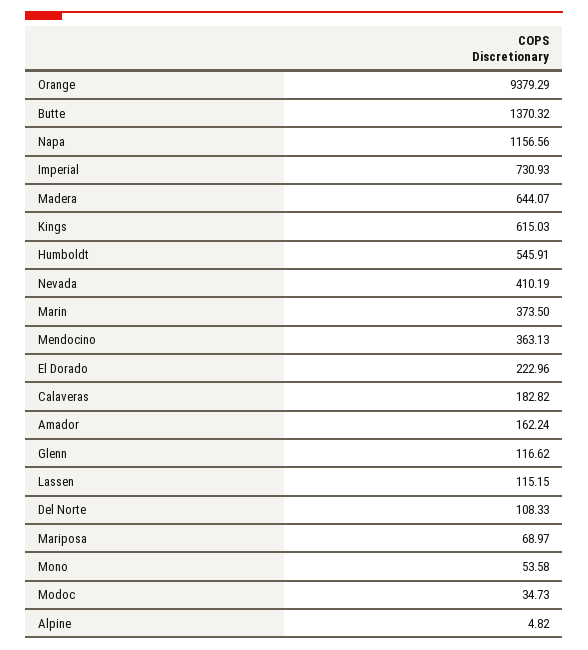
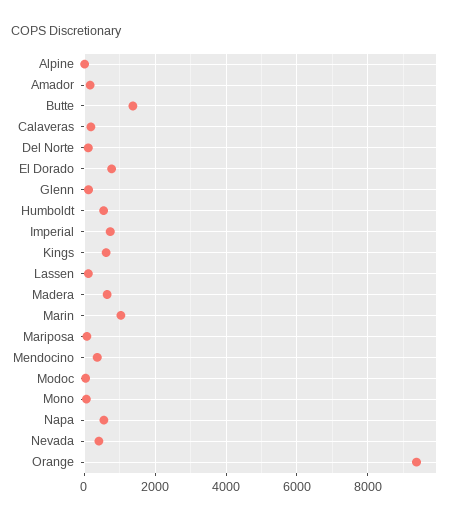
Napa: 1156.56 -> 600
Marin: 373.5 -> 1000
El Dorado: 222.96 -> 800

